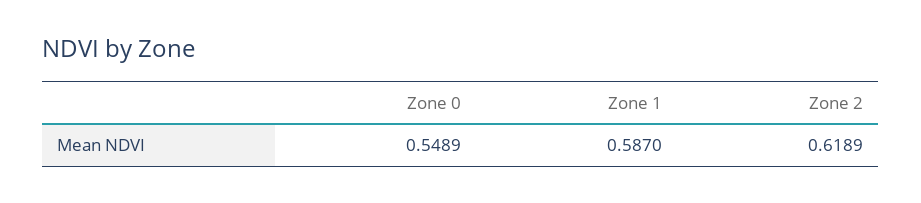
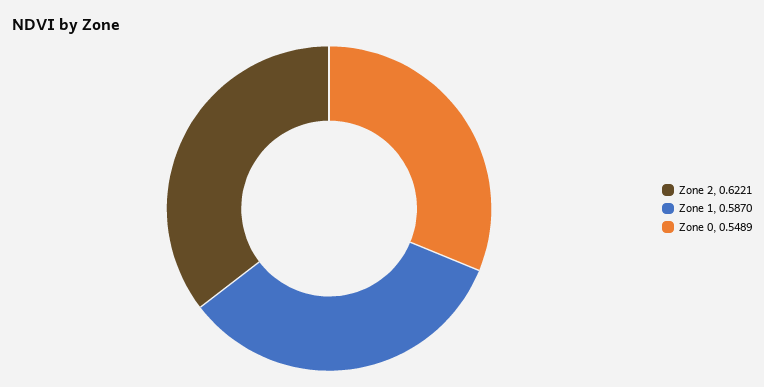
Zone 2: 0.6189 -> 0.6221

